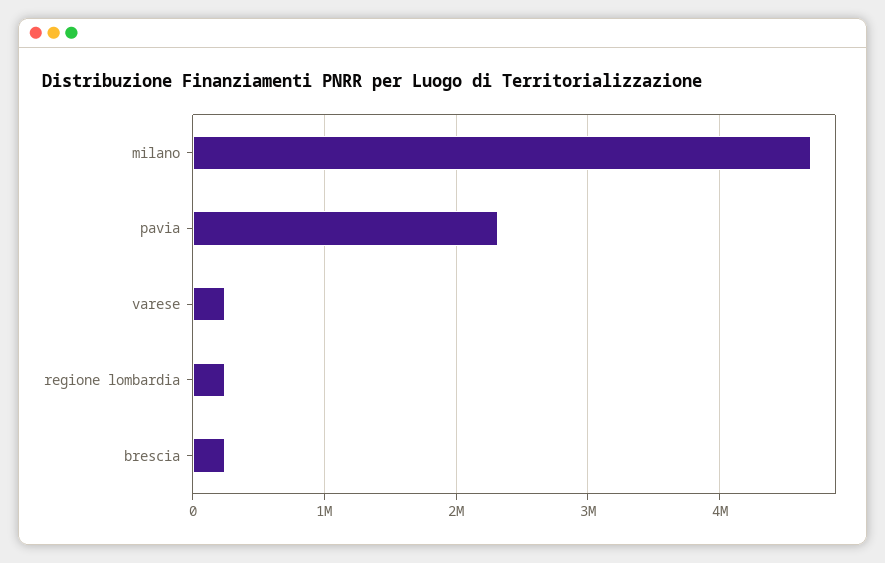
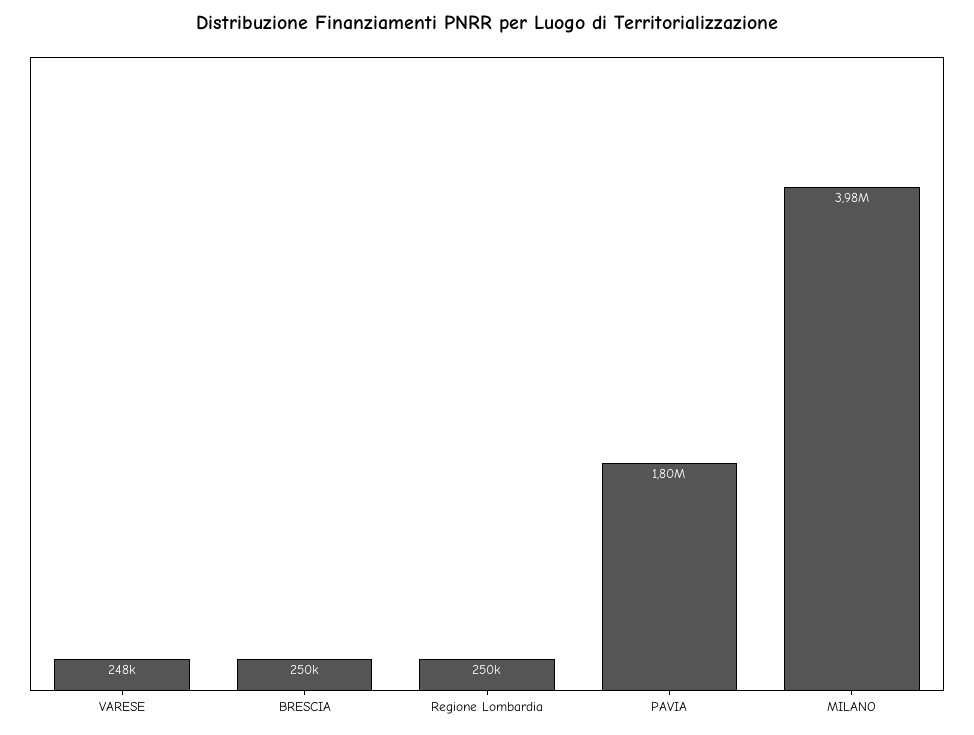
milano: 4700000 -> 3980000
pavia: 2300000 -> 1800000

